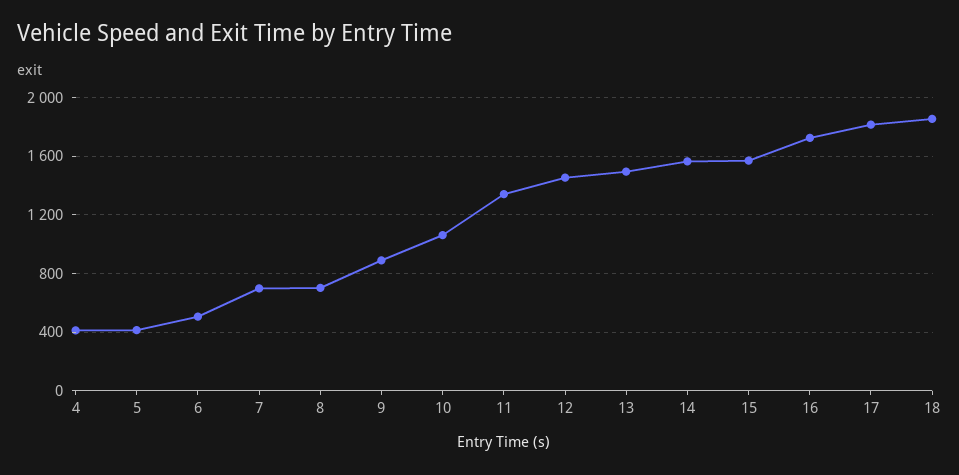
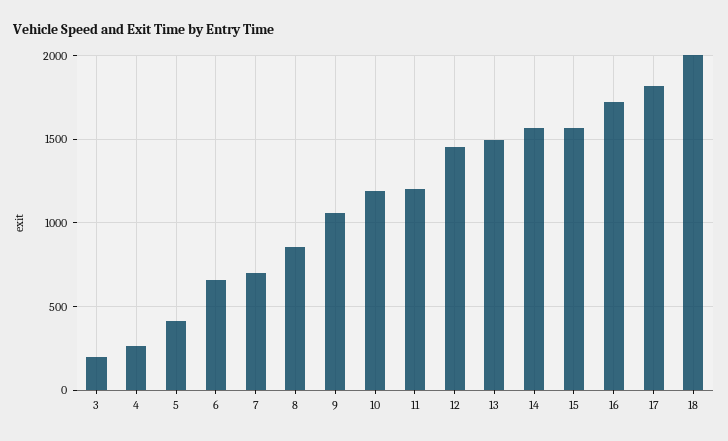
4: 400 -> 250
6: 500 -> 650
8: 700 -> 850
9: 900 -> 1050
10: 1050 -> 1200
11: 1350 -> 1200
18: 1850 -> 2000
3: none -> 200

